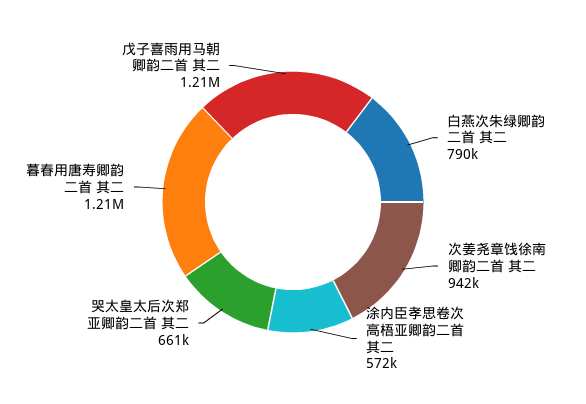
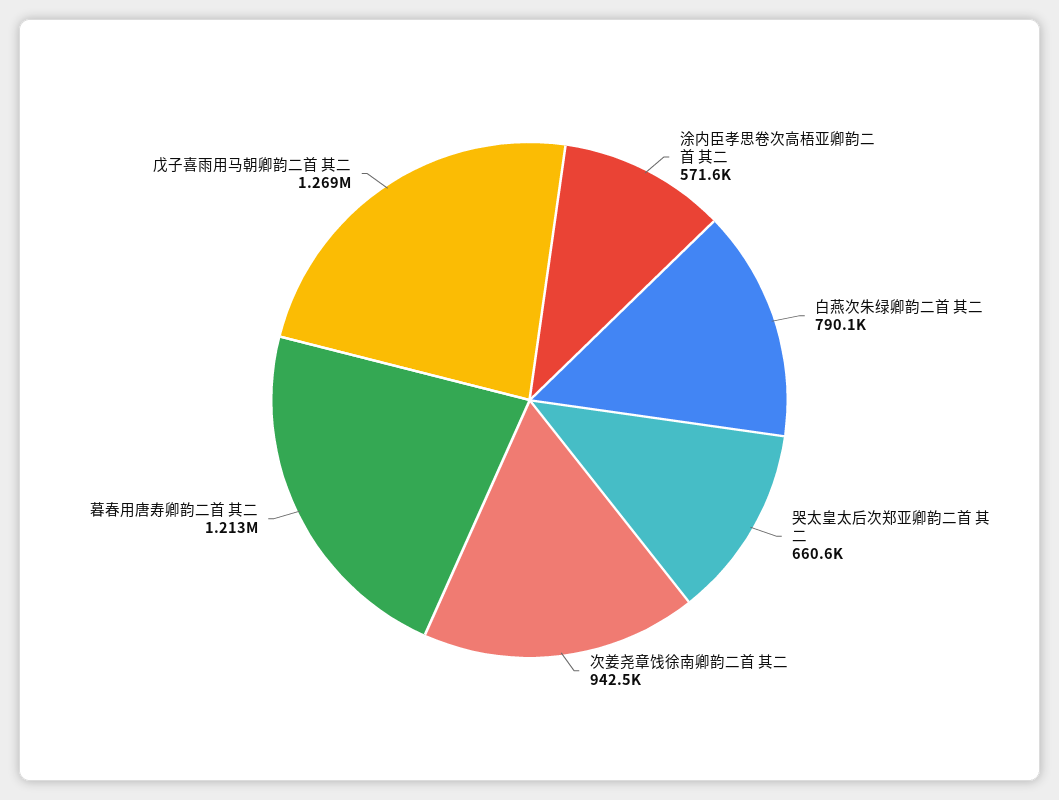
戊子喜雨用马朝卿韵二首 其二: 1210000 -> 1269000

